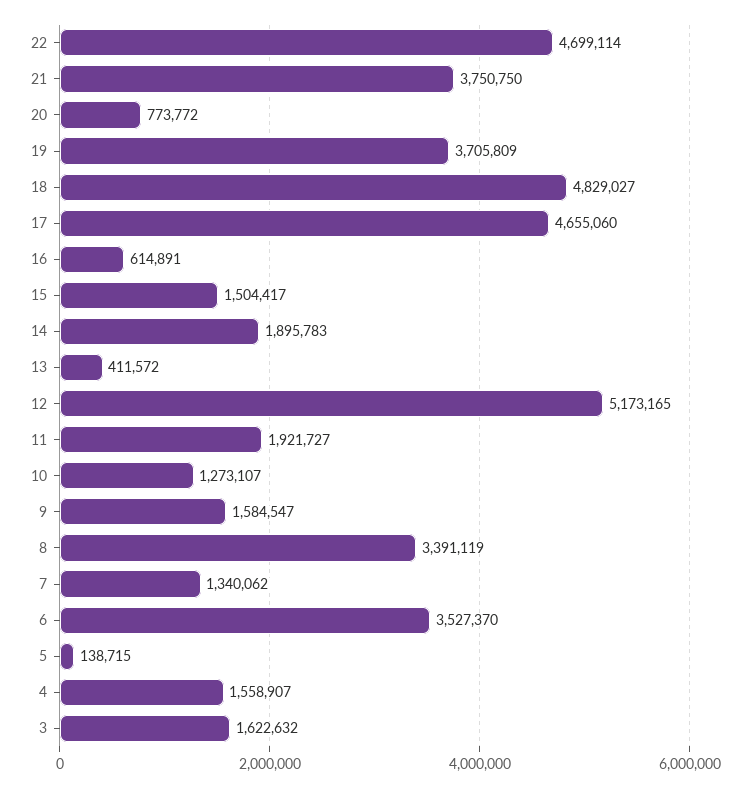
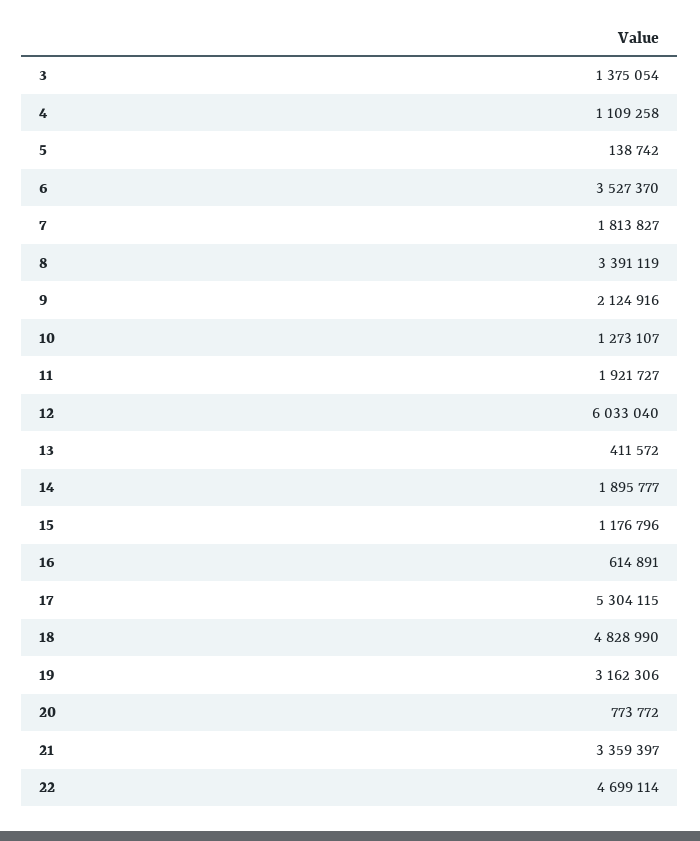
21: 3750750 -> 3359397
19: 3705809 -> 3162306
18: 4829027 -> 4828990
17: 4655060 -> 5304115
15: 1504417 -> 1176796
14: 1895783 -> 1895777
12: 5173165 -> 6033040
9: 1584547 -> 2124916
7: 1340062 -> 1813827
5: 138715 -> 138742
4: 1558907 -> 1109258
3: 1622632 -> 1375054

